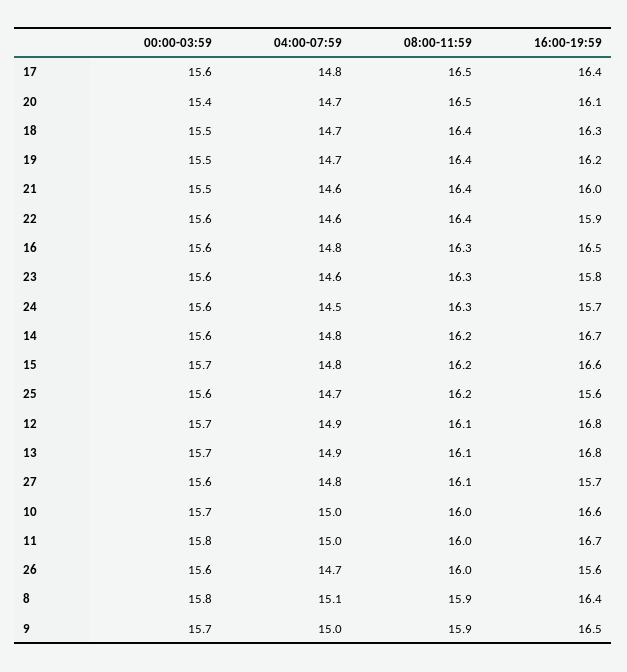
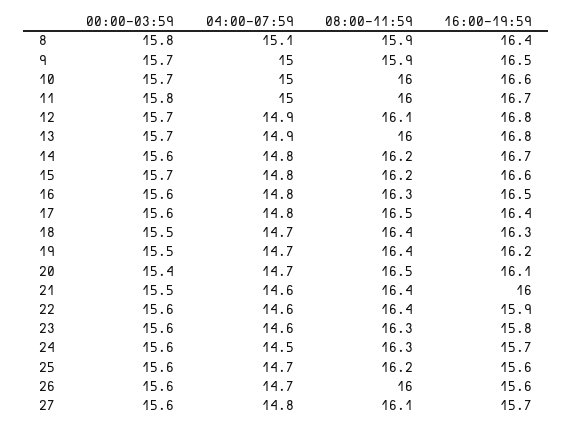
08:00-11:59, 13: 16.1 -> 16

